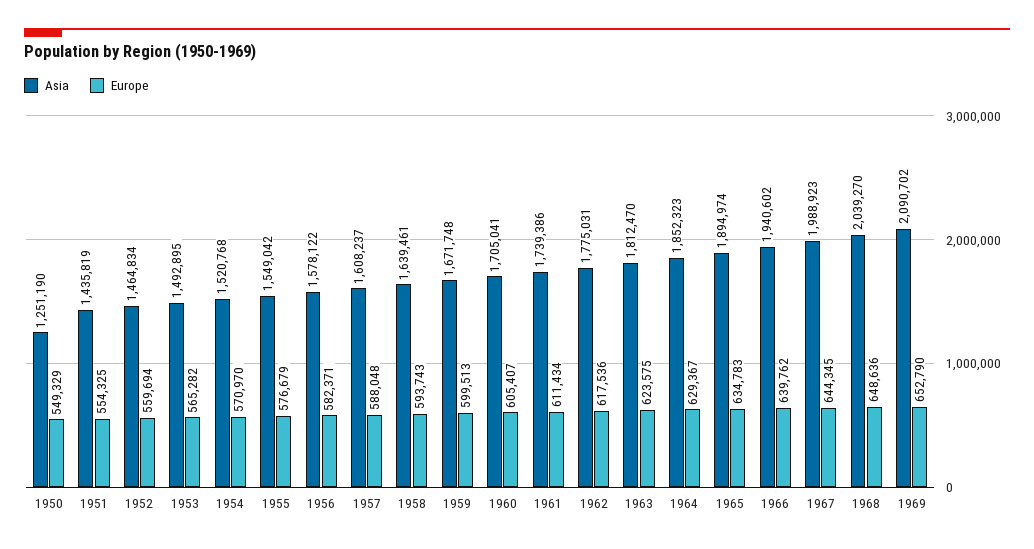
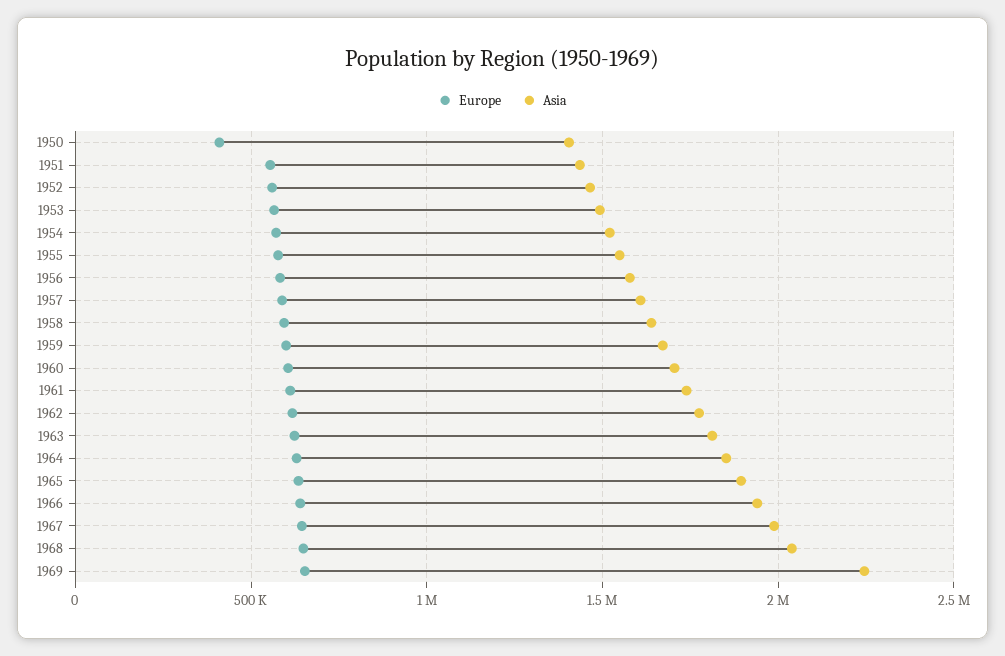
Asia, 1950: 1251190 -> 1400000
Europe, 1950: 549329 -> 400000
Asia, 1969: 2090702 -> 2250000

